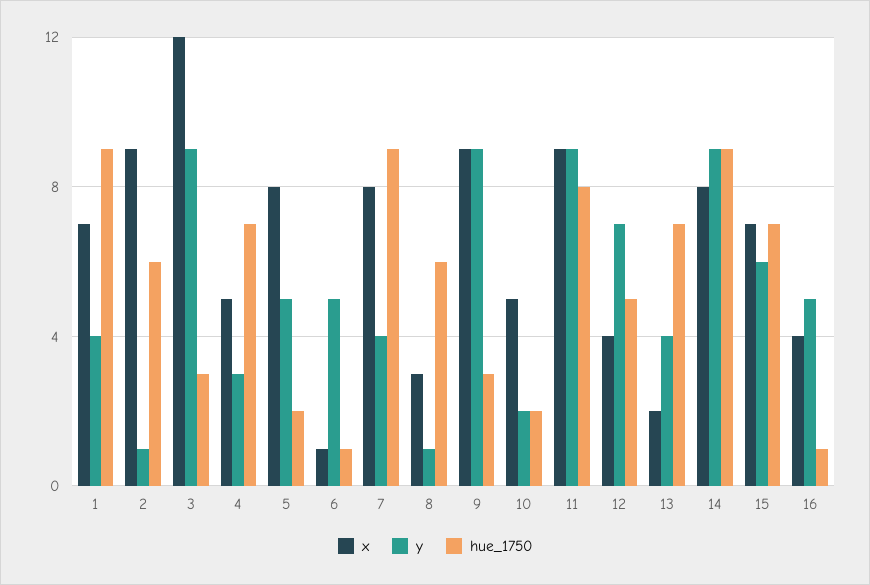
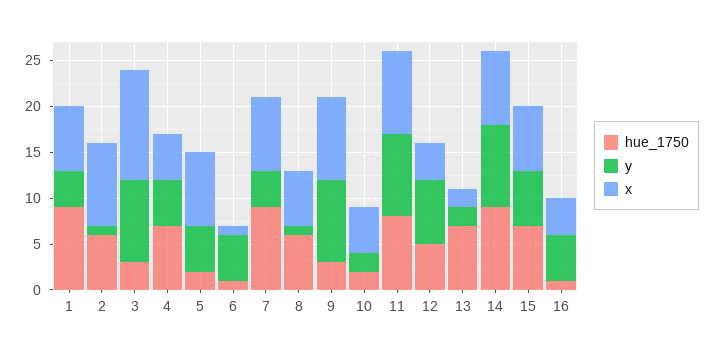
y, 4: 3 -> 5
x, 8: 3 -> 6
y, 13: 4 -> 2

